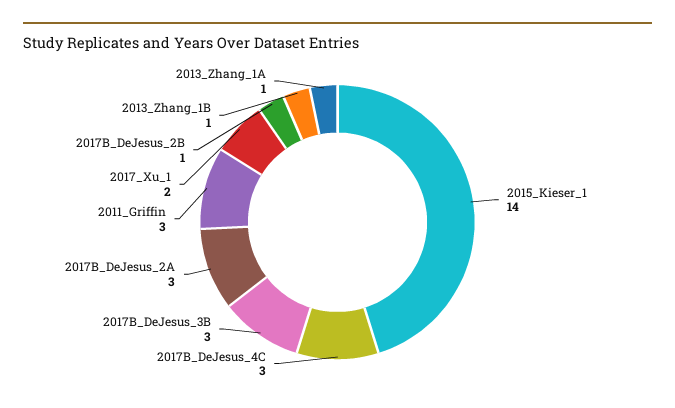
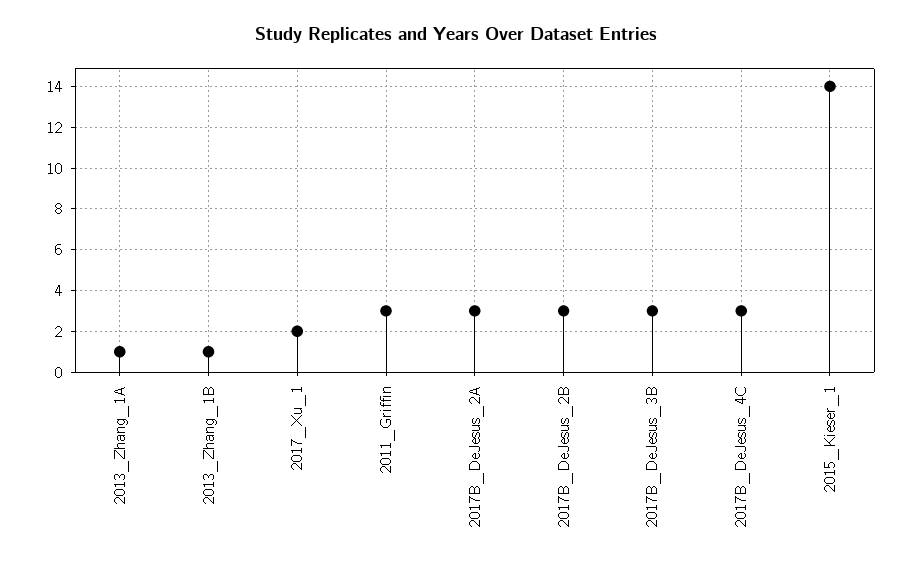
2017B_DeJesus_2B: 1 -> 3

